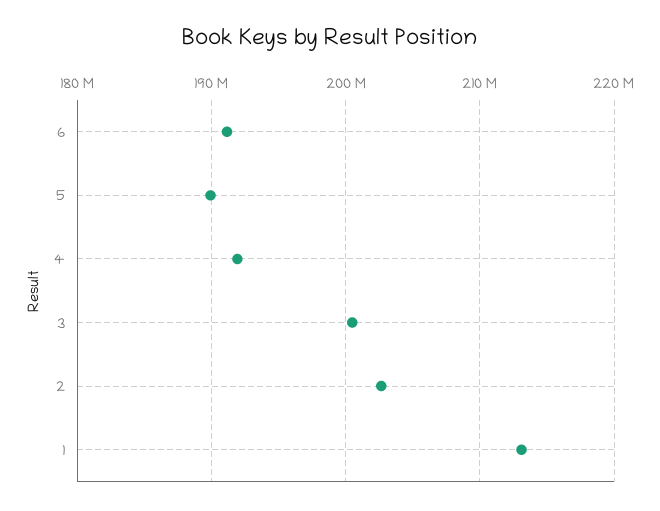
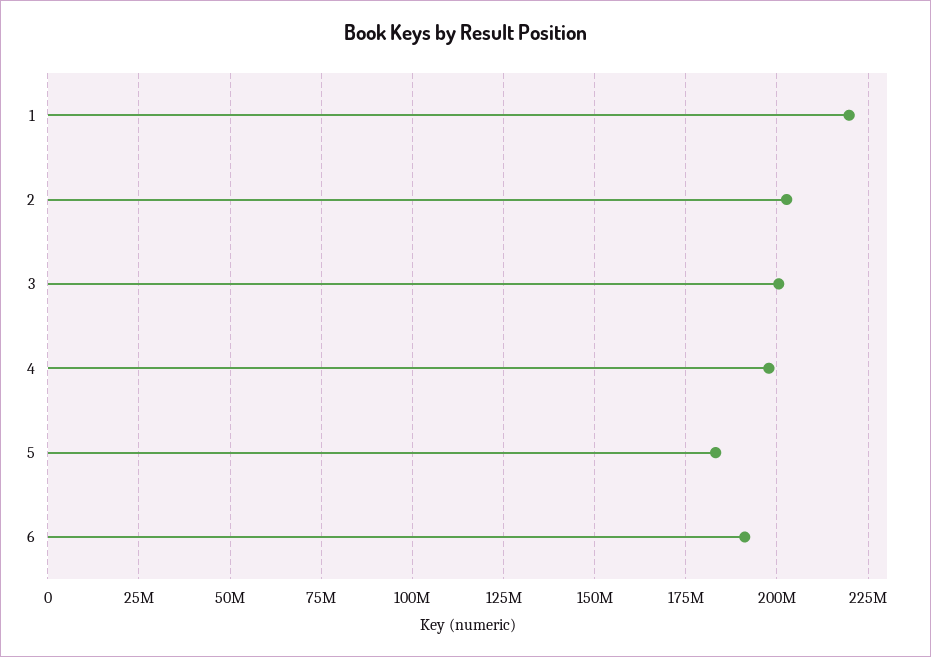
5: 190000000 -> 182500000
4: 192000000 -> 197500000
1: 213000000 -> 220000000

